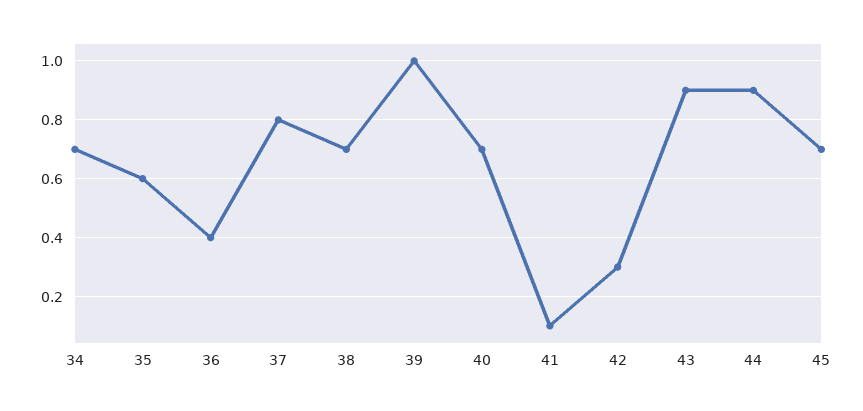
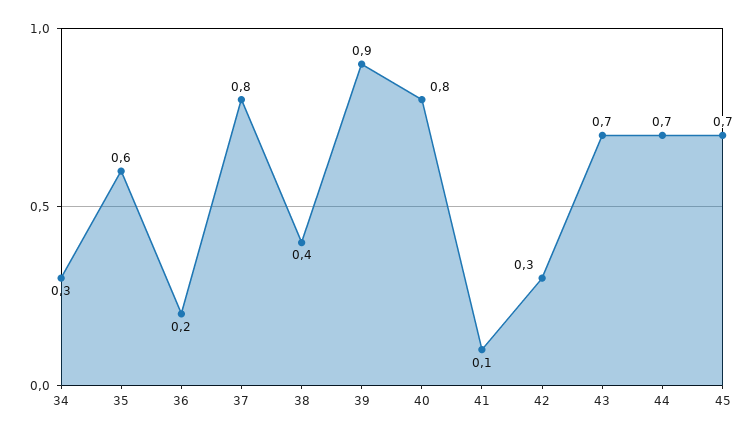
34: 0.7 -> 0.3
36: 0.4 -> 0.2
38: 0.7 -> 0.4
39: 1 -> 0.9
40: 0.7 -> 0.8
43: 0.9 -> 0.7
44: 0.9 -> 0.7

